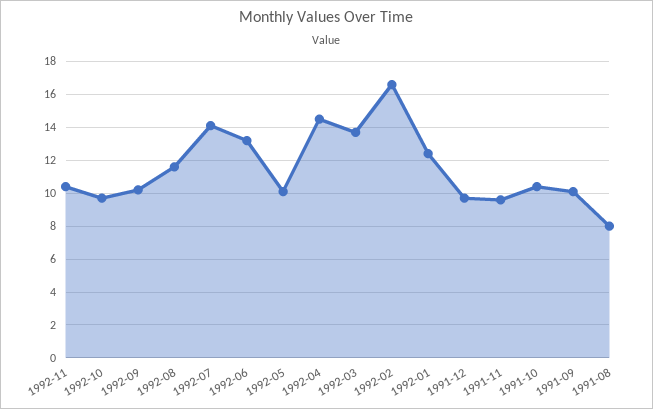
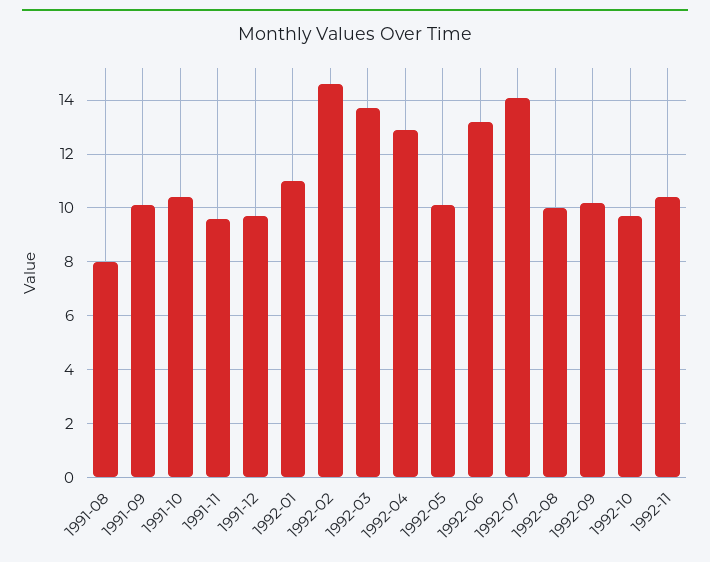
1992-08: 11.5 -> 10
1992-04: 14.5 -> 13
1992-02: 16.5 -> 14.5
1992-01: 12.5 -> 11

